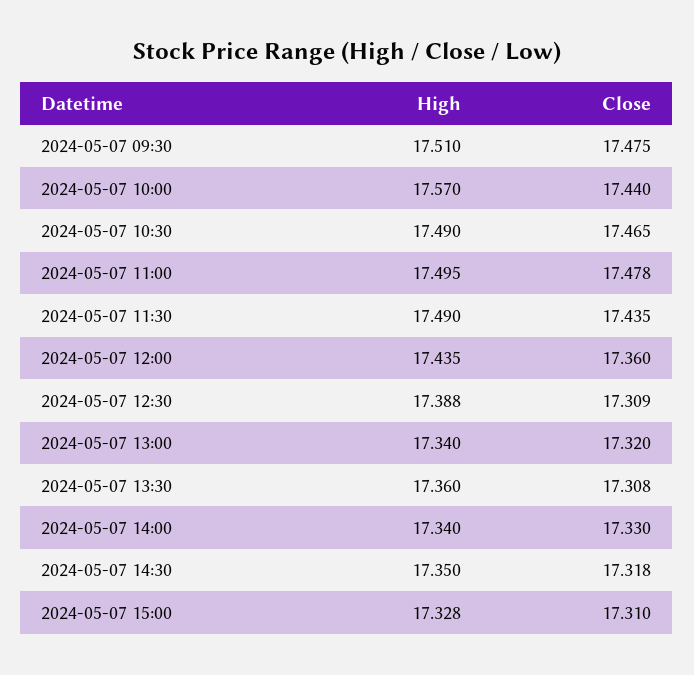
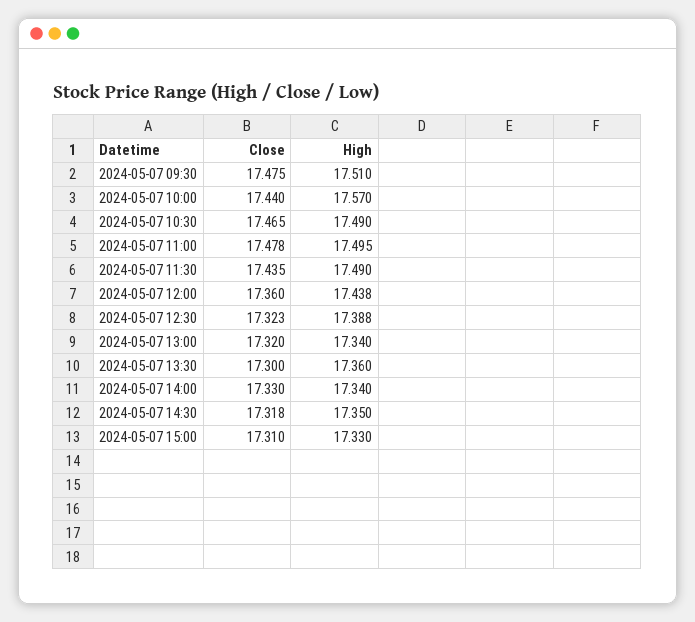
High, 2024-05-07 12:00: 17.435 -> 17.438
Close, 2024-05-07 12:30: 17.309 -> 17.323
Close, 2024-05-07 13:30: 17.308 -> 17.3
High, 2024-05-07 15:00: 17.328 -> 17.33

